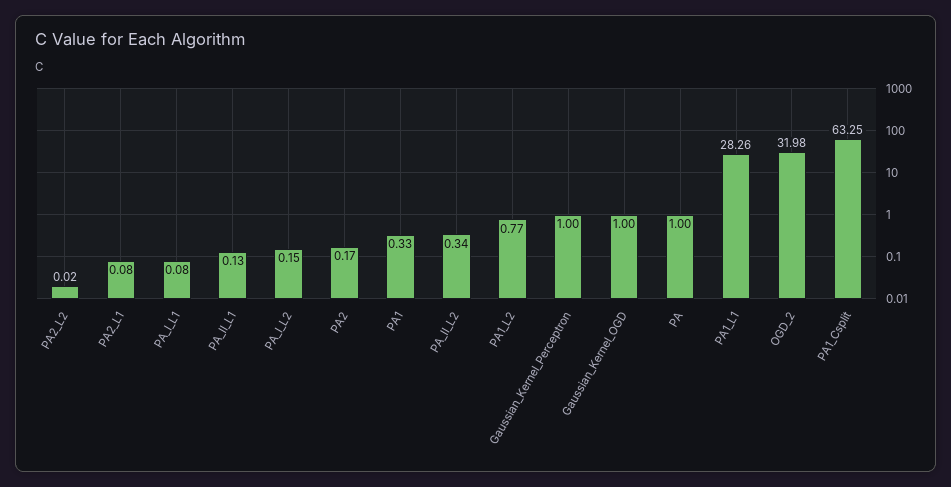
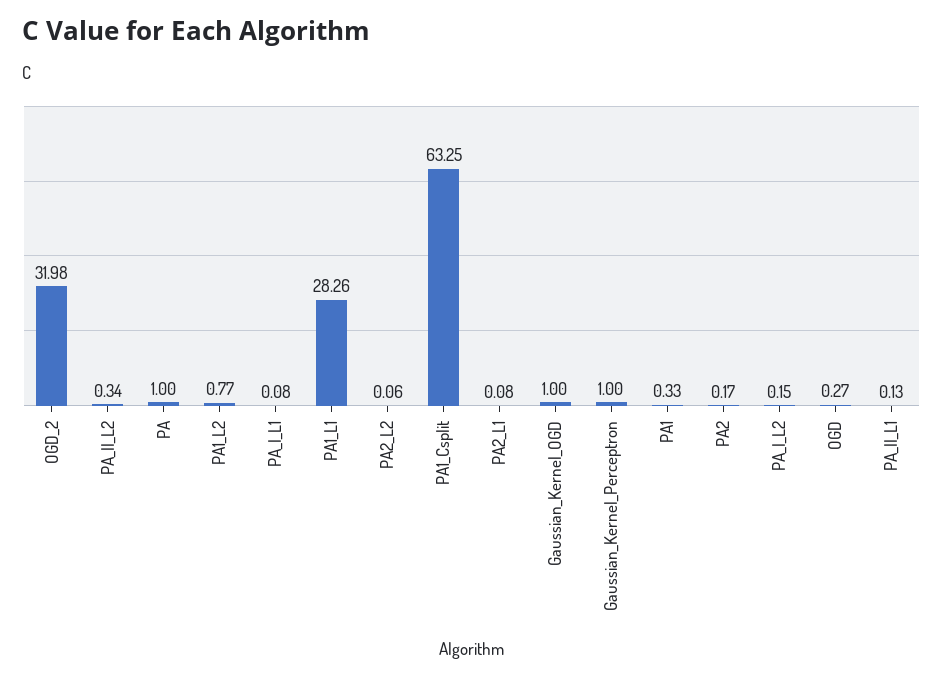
PA2_L2: 0.02 -> 0.06
OGD: none -> 0.27

